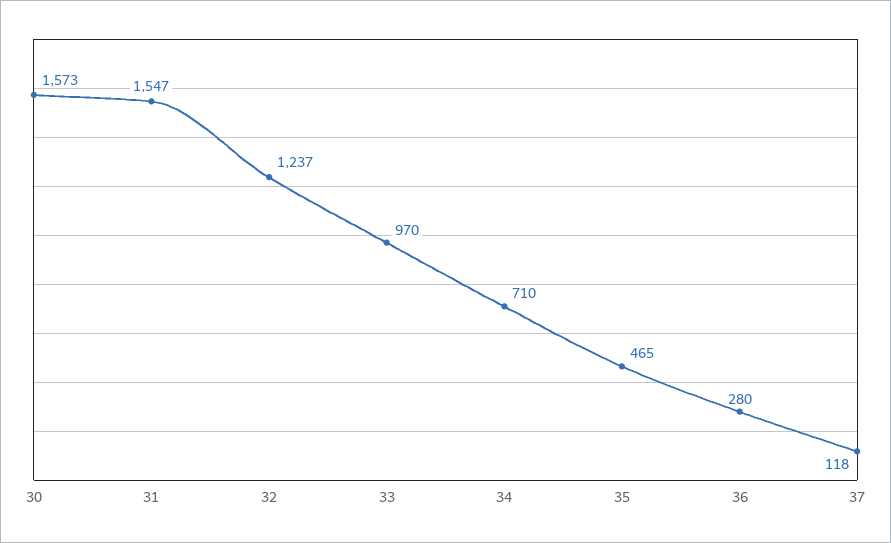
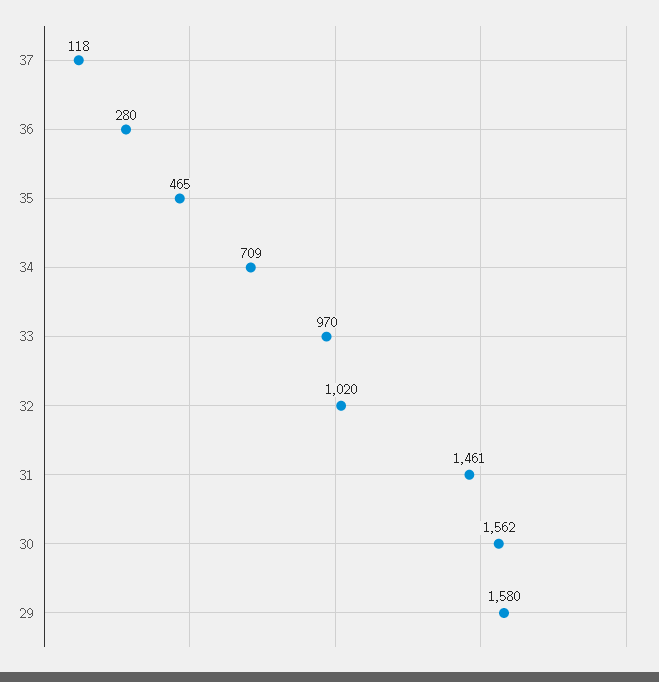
30: 1573 -> 1562
31: 1547 -> 1461
32: 1237 -> 1020
34: 710 -> 709
29: none -> 1580

